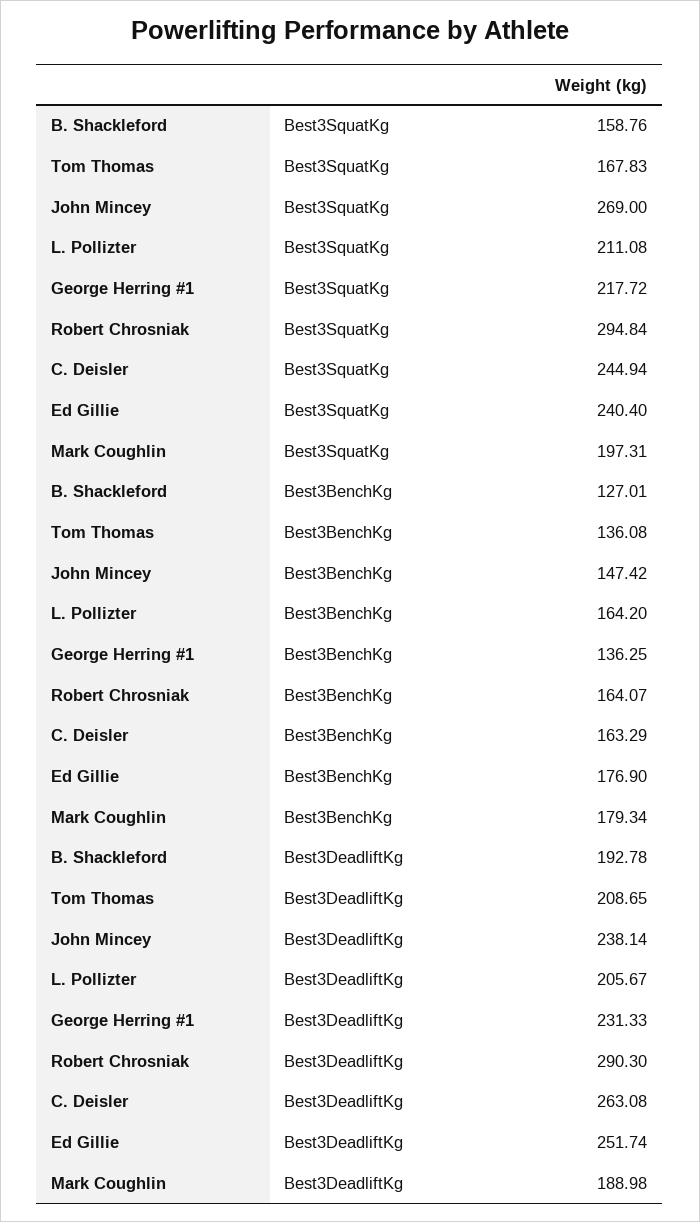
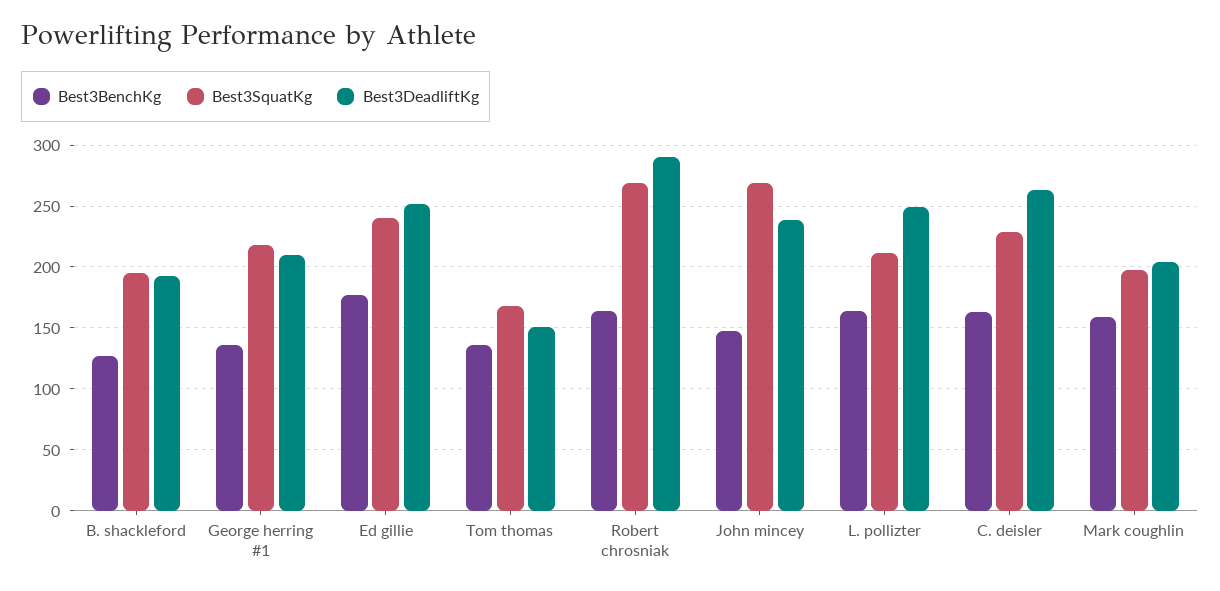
Best3SquatKg, B. Shackleford: 158.76 -> 195
Best3SquatKg, Robert Chrosniak: 294.84 -> 270
Best3SquatKg, C. Deisler: 244.94 -> 230
Best3BenchKg, Mark Coughlin: 179.34 -> 160
Best3DeadliftKg, Tom Thomas: 208.65 -> 150
Best3DeadliftKg, L. Pollizter: 205.67 -> 250
Best3DeadliftKg, George Herring #1: 231.33 -> 210
Best3DeadliftKg, Mark Coughlin: 188.98 -> 205

